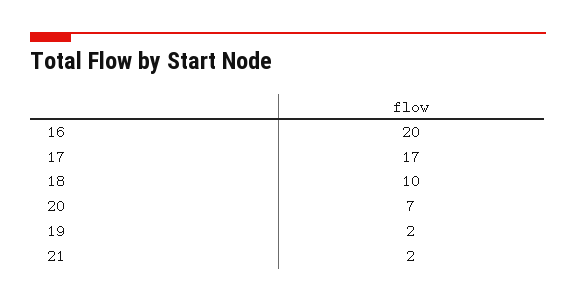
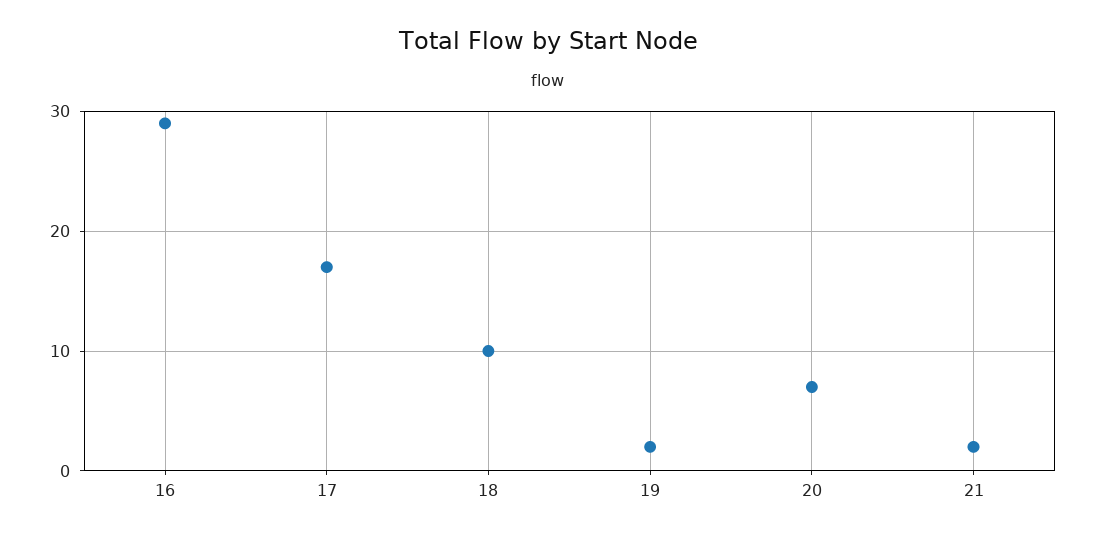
16: 20 -> 29

